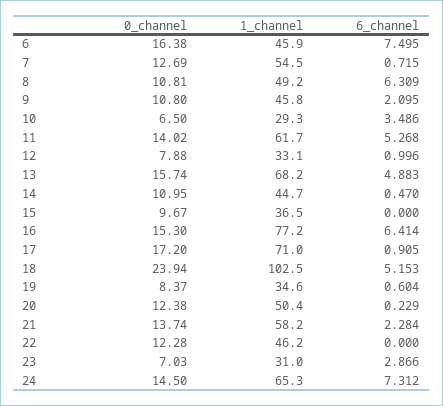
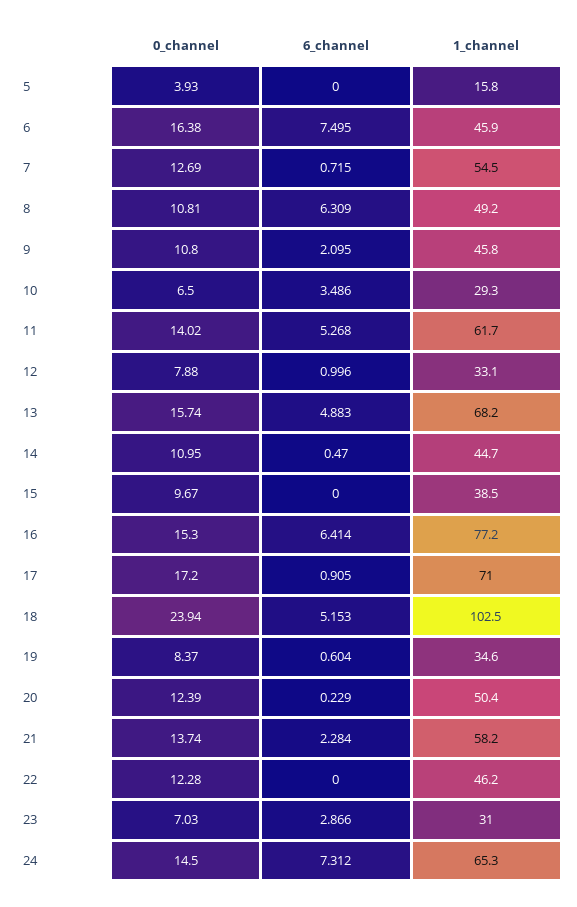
1_channel, 15: 36.5 -> 38.5
0_channel, 20: 12.38 -> 12.39
0_channel, 5: none -> 3.93
6_channel, 5: none -> 0
1_channel, 5: none -> 15.8

